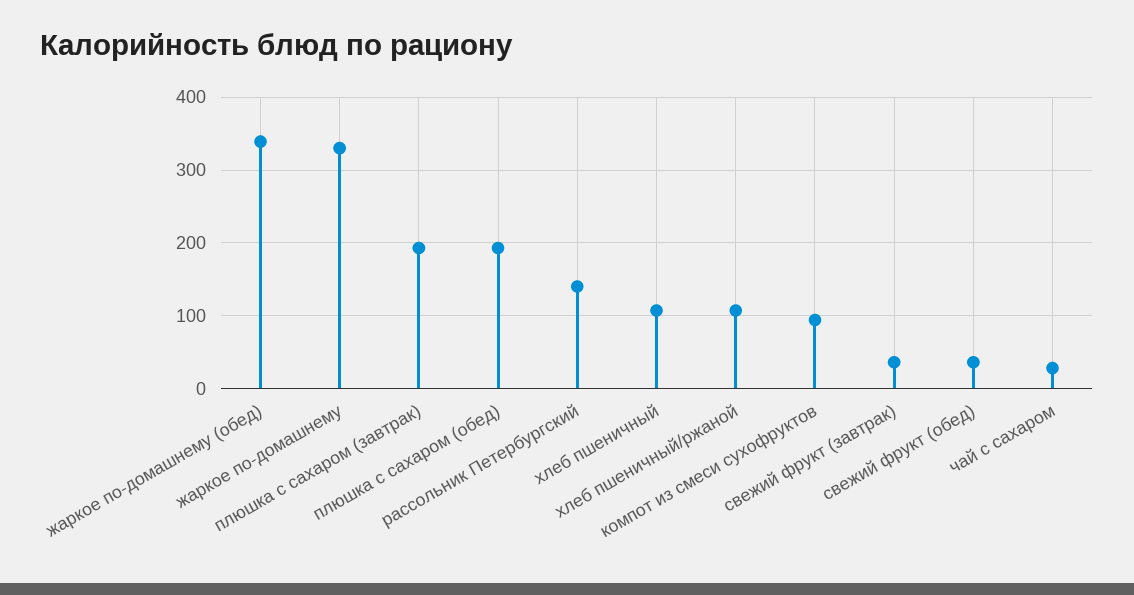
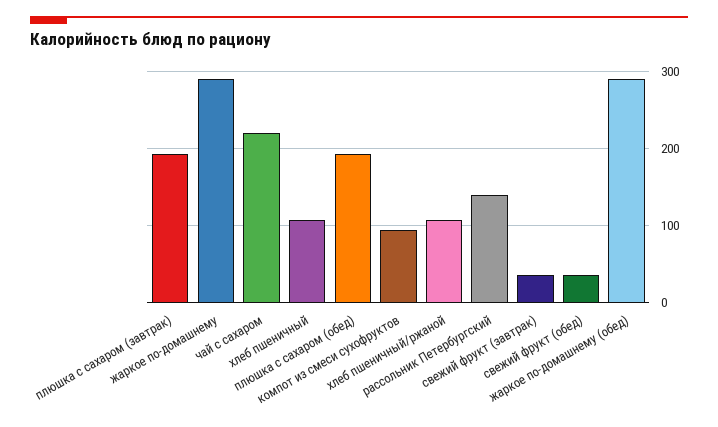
жаркое по-домашнему (обед): 340 -> 290
жаркое по-домашнему: 330 -> 290
чай с сахаром: 30 -> 220

